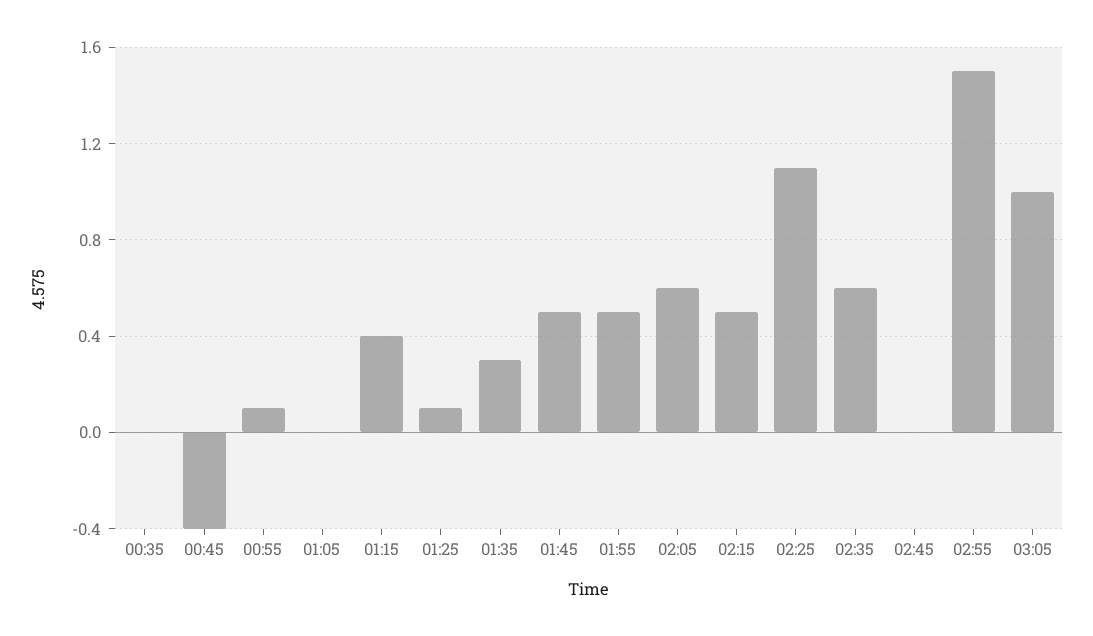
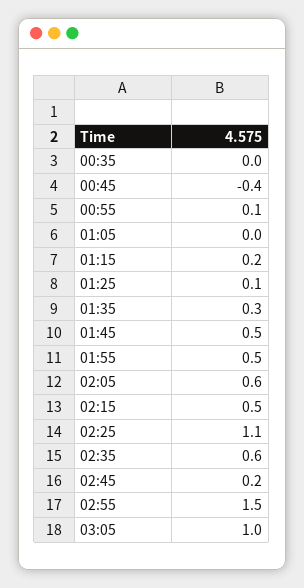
01:15: 0.4 -> 0.2
02:45: 0 -> 0.2

